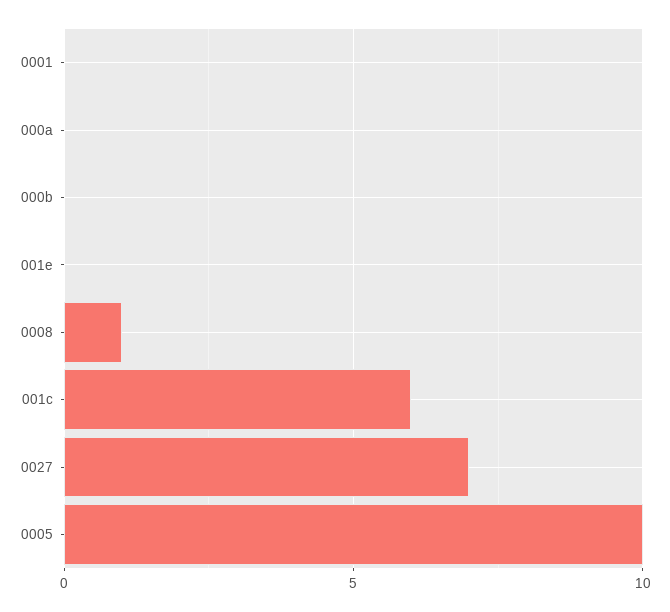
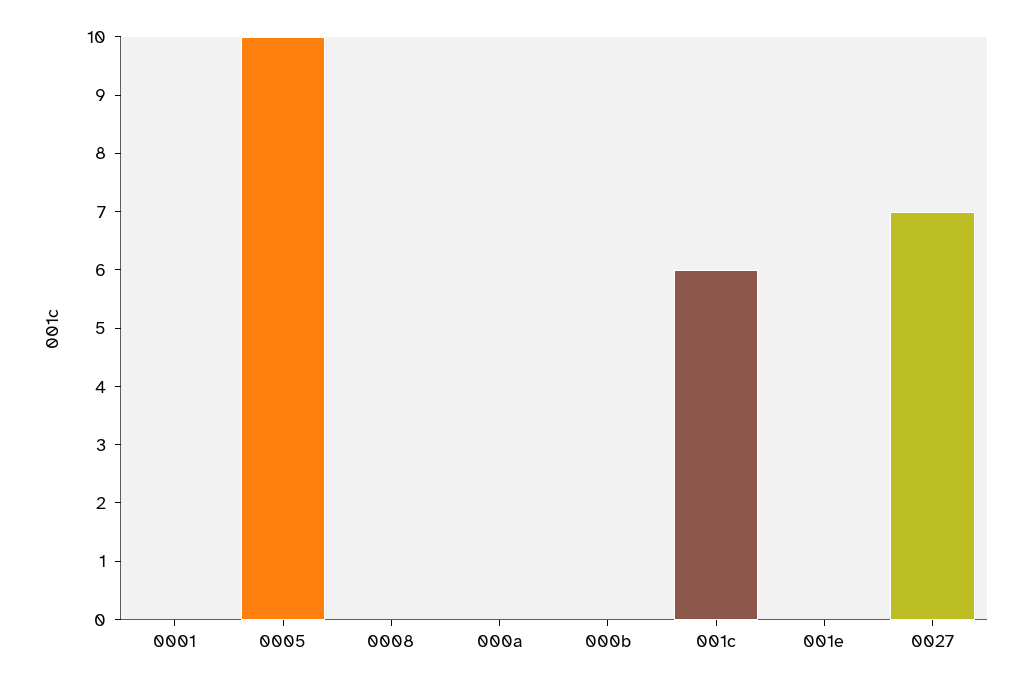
0008: 1 -> 0

